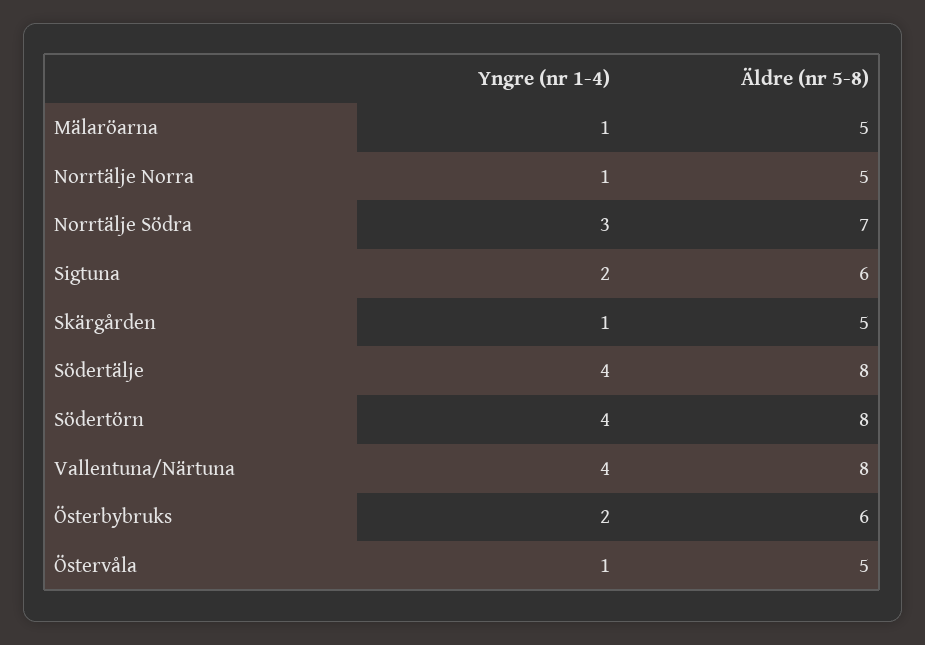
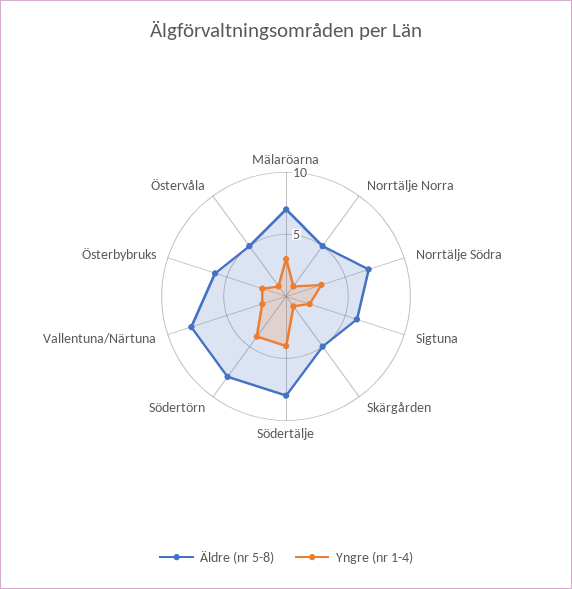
Yngre (nr 1-4), Mälaröarna: 1 -> 3
Äldre (nr 5-8), Mälaröarna: 5 -> 7
Yngre (nr 1-4), Vallentuna/Närtuna: 4 -> 2

